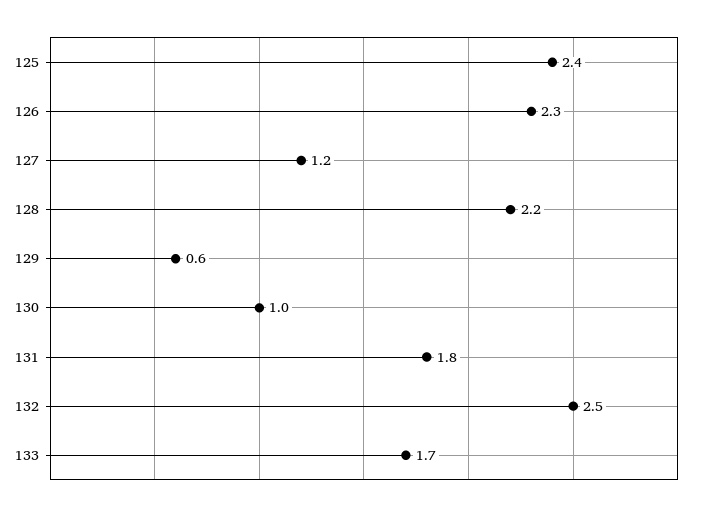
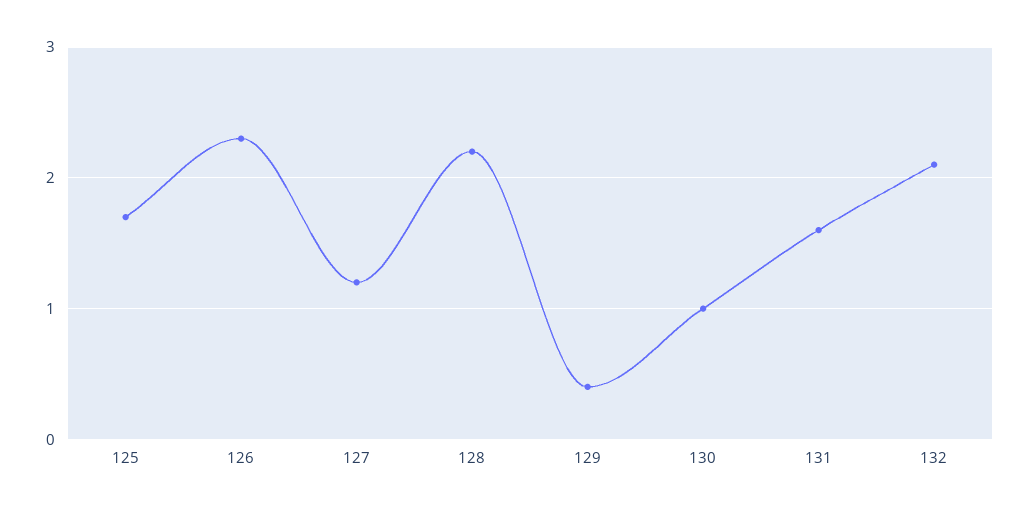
125: 2.4 -> 1.7
129: 0.6 -> 0.4
131: 1.8 -> 1.6
132: 2.5 -> 2.1
133: 1.7 -> none

